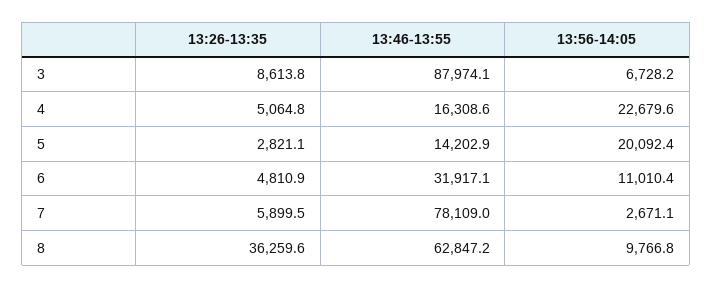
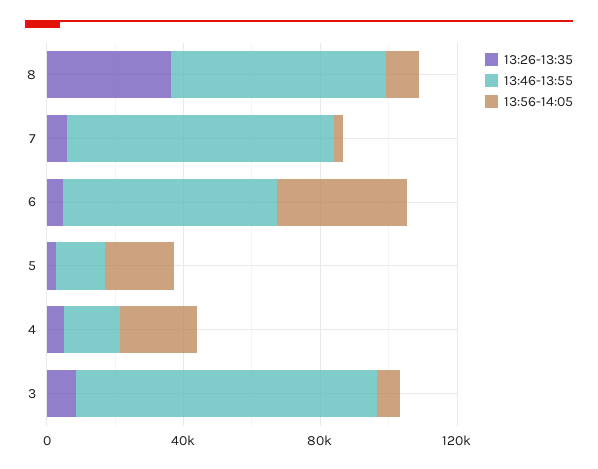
13:46-13:55, 6: 31917.1 -> 60000
13:56-14:05, 6: 11010.4 -> 40000

